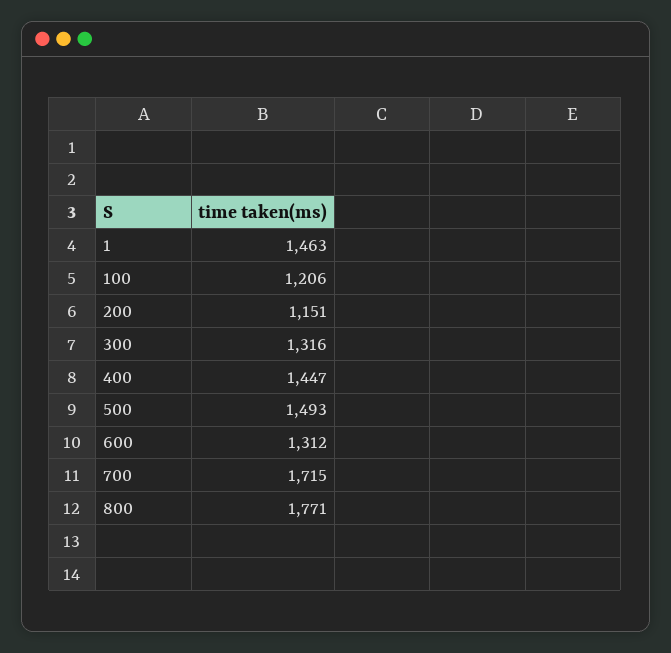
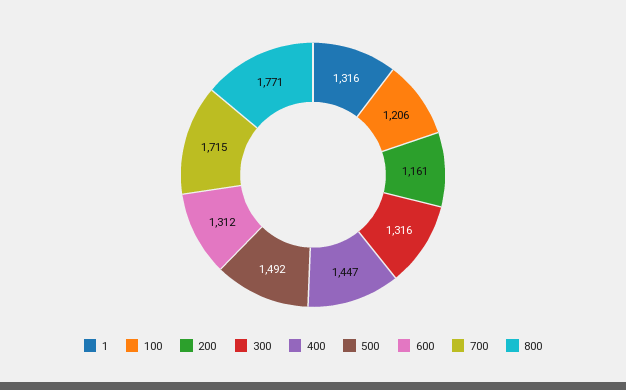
1: 1463 -> 1316
200: 1151 -> 1161
500: 1493 -> 1492

